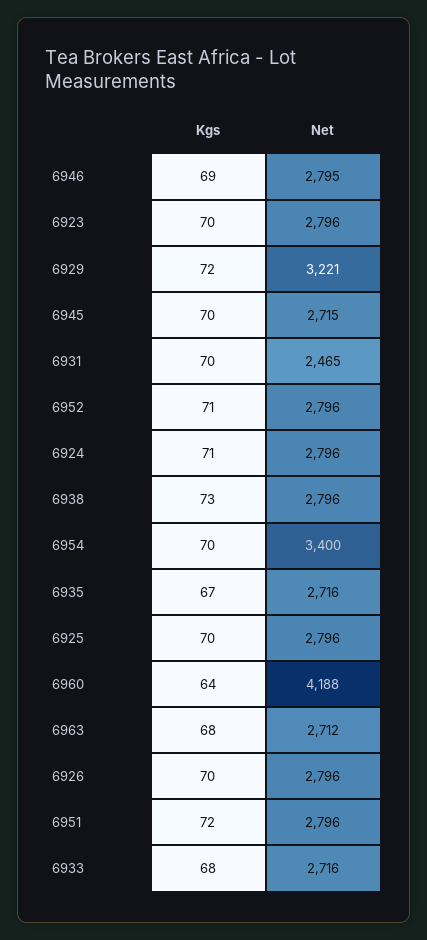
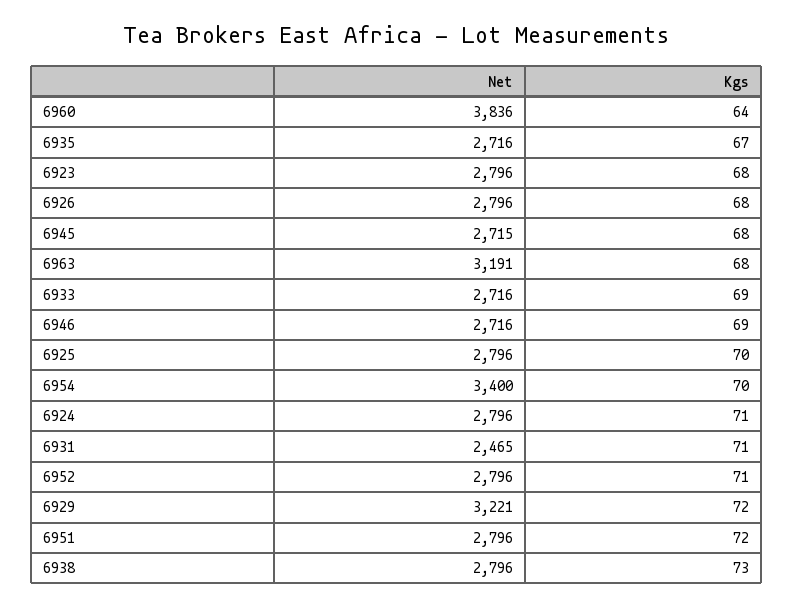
Net, 6946: 2795 -> 2716
Kgs, 6923: 70 -> 68
Kgs, 6945: 70 -> 68
Kgs, 6931: 70 -> 71
Net, 6960: 4188 -> 3836
Net, 6963: 2712 -> 3191
Kgs, 6926: 70 -> 68
Kgs, 6933: 68 -> 69

